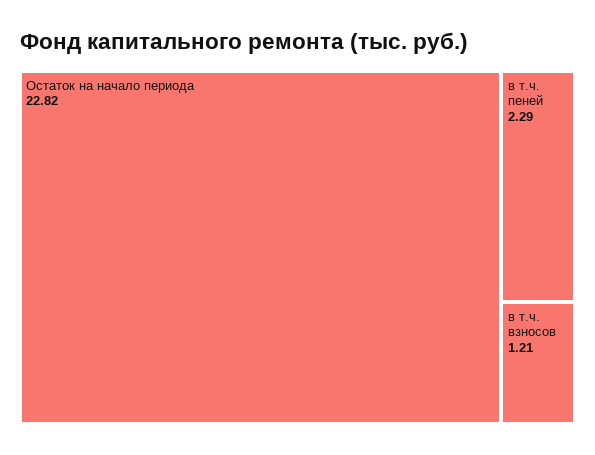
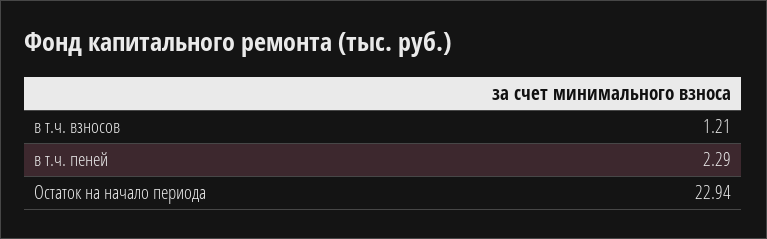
Остаток на начало периода: 22.82 -> 22.94

